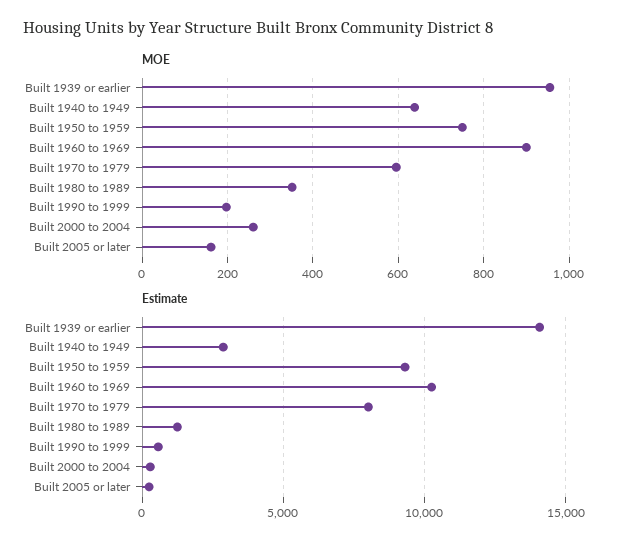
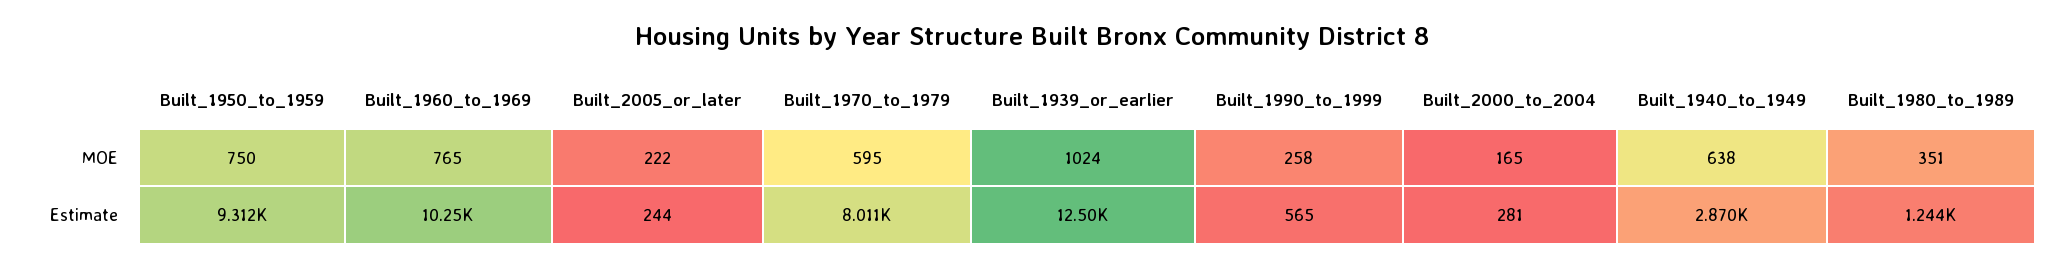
MOE, Built 1939 or earlier: 960 -> 1024
MOE, Built 1960 to 1969: 900 -> 765
MOE, Built 1990 to 1999: 200 -> 258
MOE, Built 2000 to 2004: 260 -> 165
MOE, Built 2005 or later: 160 -> 222
Estimate, Built 1939 or earlier: 14000 -> 12500

